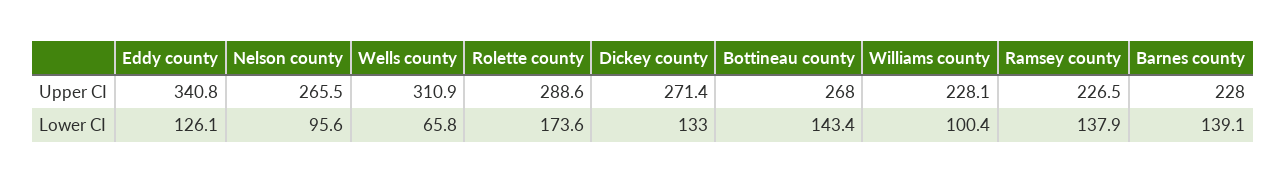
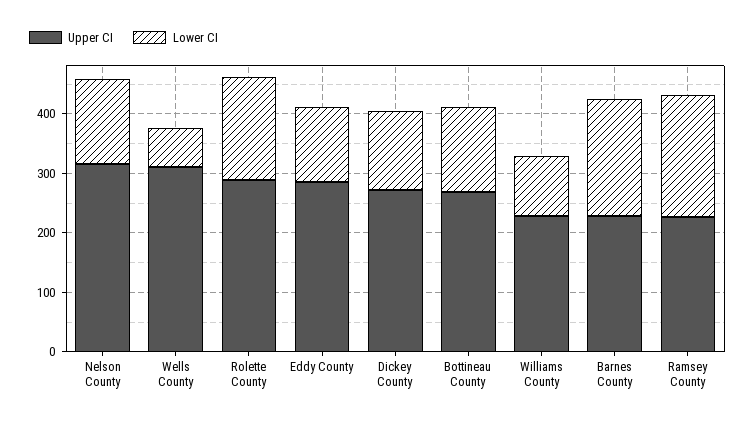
Upper CI, Eddy county: 340.8 -> 280
Upper CI, Nelson county: 265.5 -> 320
Lower CI, Nelson county: 95.6 -> 140
Lower CI, Ramsey county: 137.9 -> 200
Lower CI, Barnes county: 139.1 -> 200

